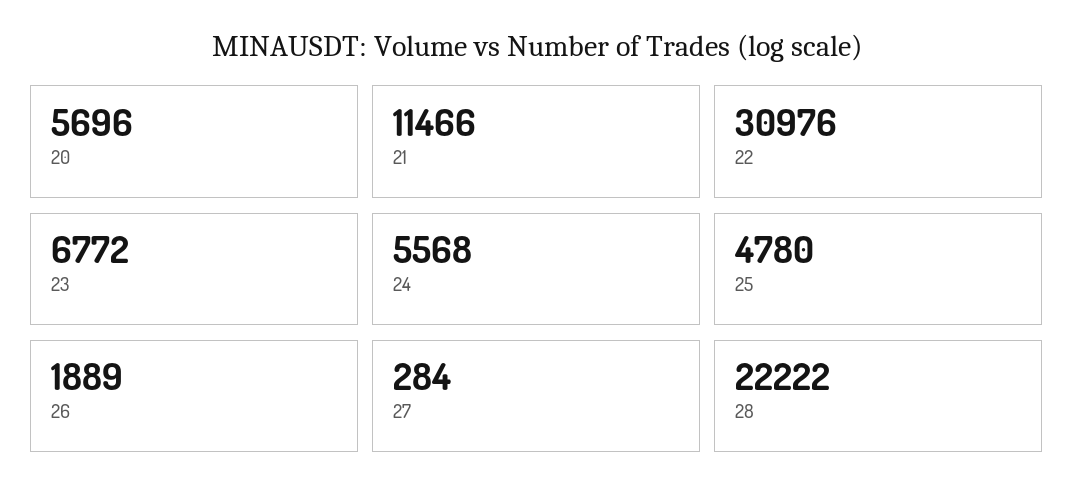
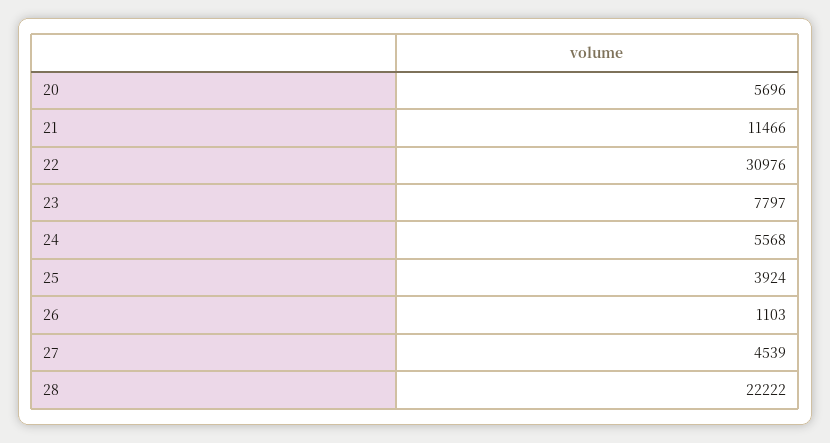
23: 6772 -> 7797
25: 4780 -> 3924
26: 1889 -> 1103
27: 284 -> 4539

